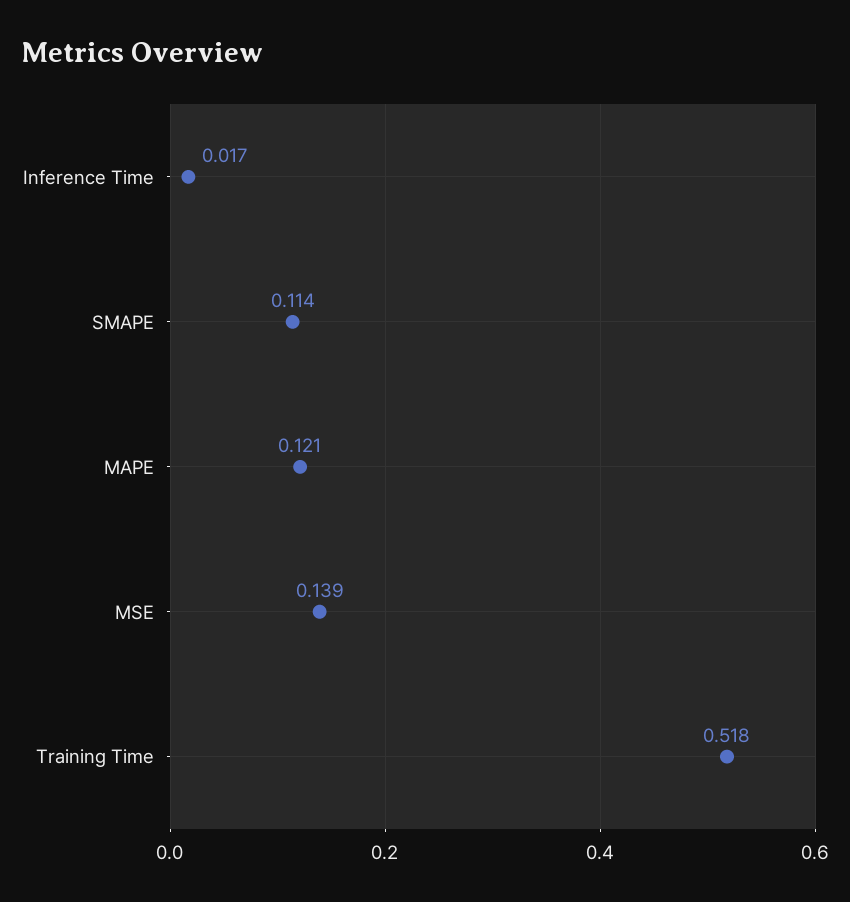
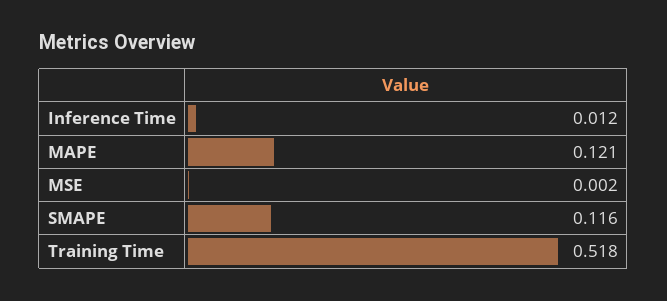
Inference Time: 0.017 -> 0.012
SMAPE: 0.114 -> 0.116
MSE: 0.139 -> 0.002

